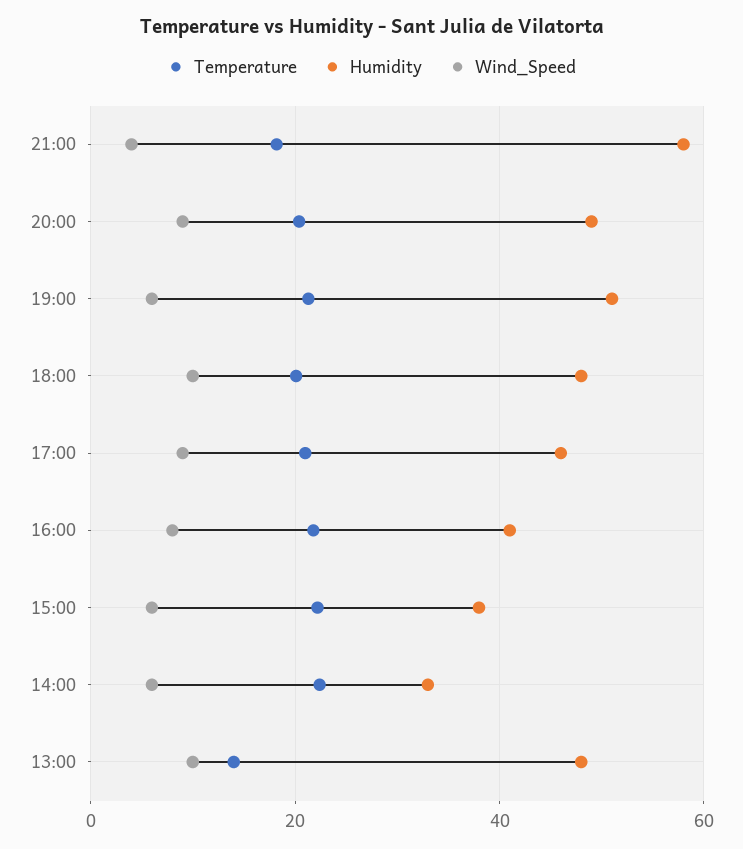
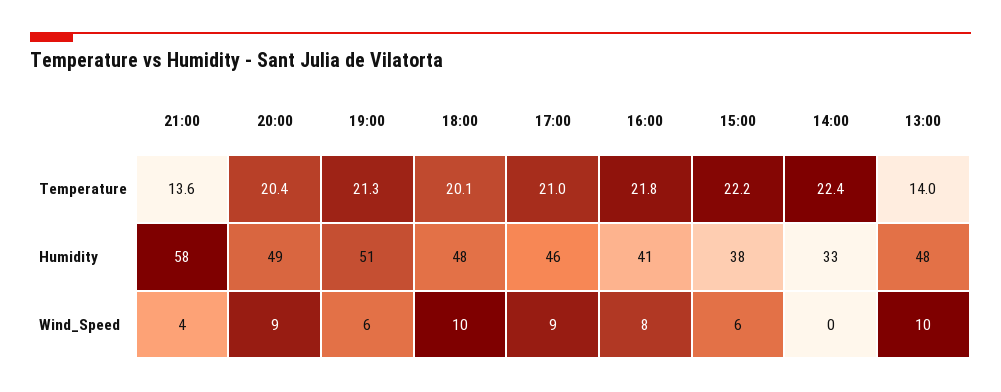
Temperature, 21:00: 18 -> 13.6
Wind_Speed, 14:00: 6 -> 0

